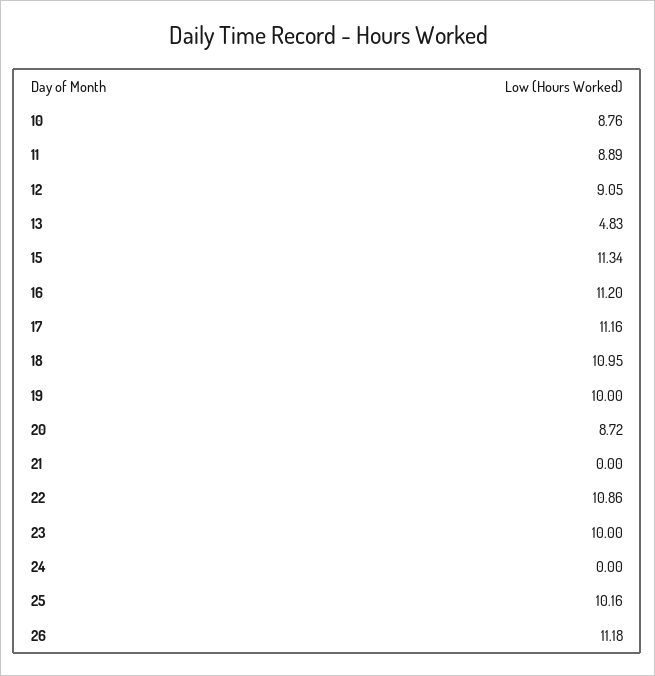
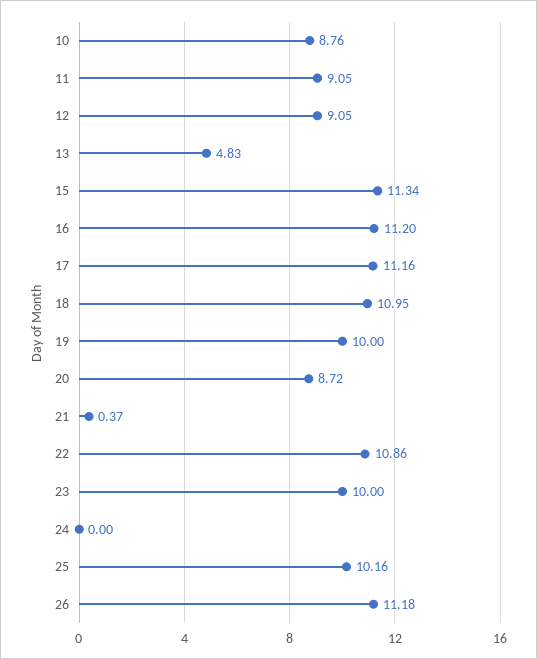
11: 8.89 -> 9.05
21: 0 -> 0.37

